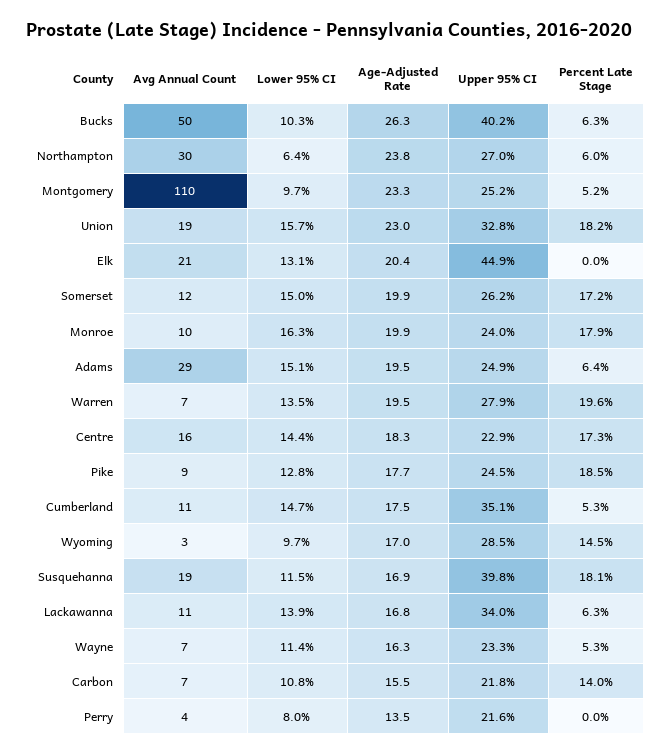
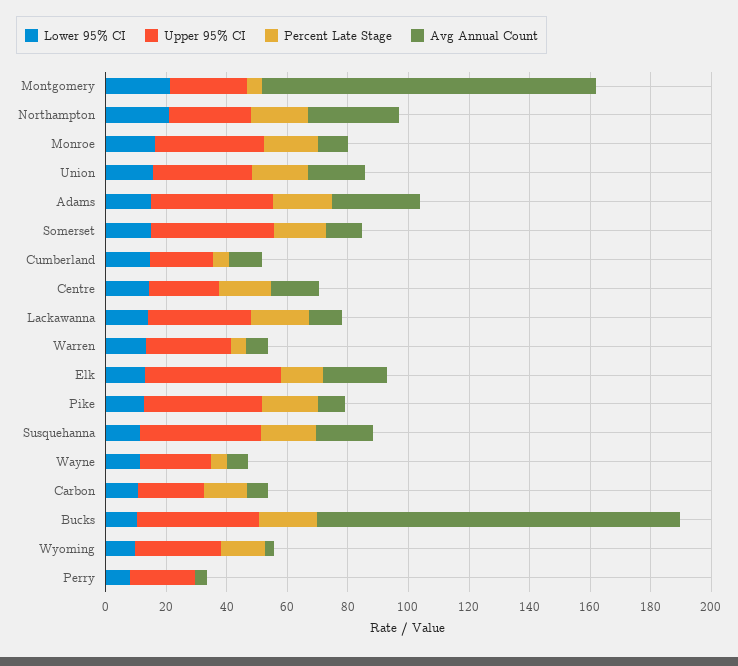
Avg Annual Count, Bucks: 50 -> 120
Age-Adjusted Rate, Bucks: 26.3 -> none
Percent Late Stage, Bucks: 6.3 -> 20
Lower 95% CI, Northampton: 6.4 -> 20
Age-Adjusted Rate, Northampton: 23.8 -> none
Percent Late Stage, Northampton: 6 -> 20
Lower 95% CI, Montgomery: 9.7 -> 20
Age-Adjusted Rate, Montgomery: 23.3 -> none
Age-Adjusted Rate, Union: 23 -> none
Age-Adjusted Rate, Elk: 20.4 -> none
Percent Late Stage, Elk: 0 -> 15
Age-Adjusted Rate, Somerset: 19.9 -> none
Upper 95% CI, Somerset: 26.2 -> 40
Age-Adjusted Rate, Monroe: 19.9 -> none
Upper 95% CI, Monroe: 24 -> 35
Age-Adjusted Rate, Adams: 19.5 -> none
Upper 95% CI, Adams: 24.9 -> 40
Percent Late Stage, Adams: 6.4 -> 20
Age-Adjusted Rate, Warren: 19.5 -> none
Percent Late Stage, Warren: 19.6 -> 5
Age-Adjusted Rate, Centre: 18.3 -> none
Age-Adjusted Rate, Pike: 17.7 -> none
Upper 95% CI, Pike: 24.5 -> 40
Age-Adjusted Rate, Cumberland: 17.5 -> none
Upper 95% CI, Cumberland: 35.1 -> 20
Age-Adjusted Rate, Wyoming: 17 -> none
Age-Adjusted Rate, Susquehanna: 16.9 -> none
Age-Adjusted Rate, Lackawanna: 16.8 -> none
Percent Late Stage, Lackawanna: 6.3 -> 20
Age-Adjusted Rate, Wayne: 16.3 -> none
Age-Adjusted Rate, Carbon: 15.5 -> none
Age-Adjusted Rate, Perry: 13.5 -> none

